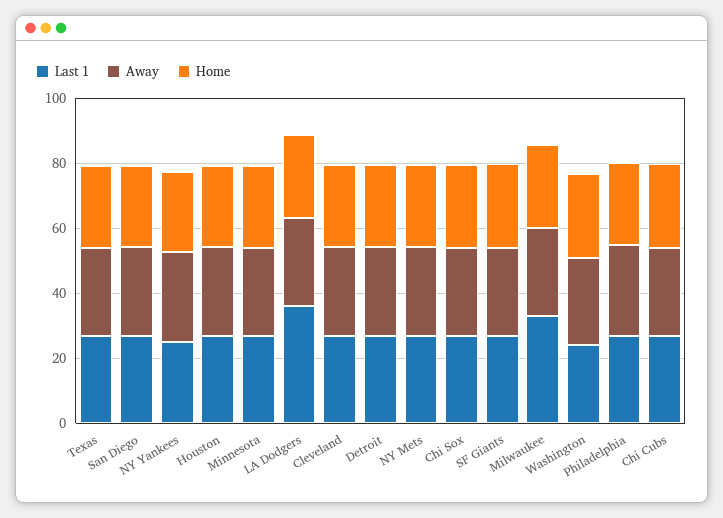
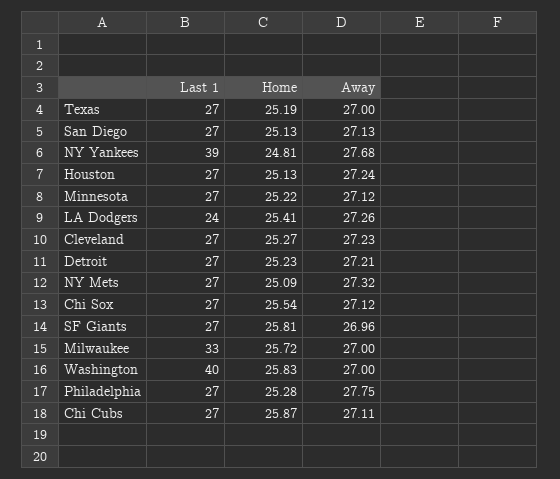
Last 1, NY Yankees: 25 -> 39
Last 1, LA Dodgers: 35 -> 24
Last 1, Washington: 25 -> 40

